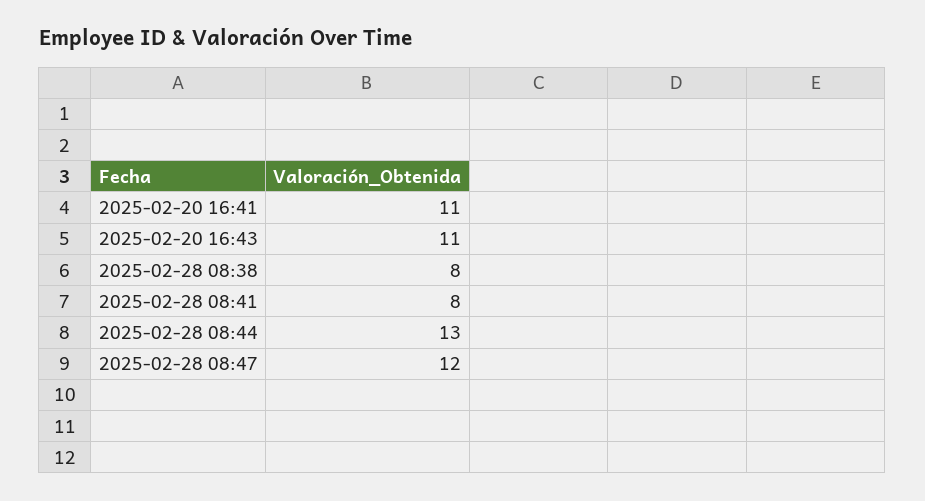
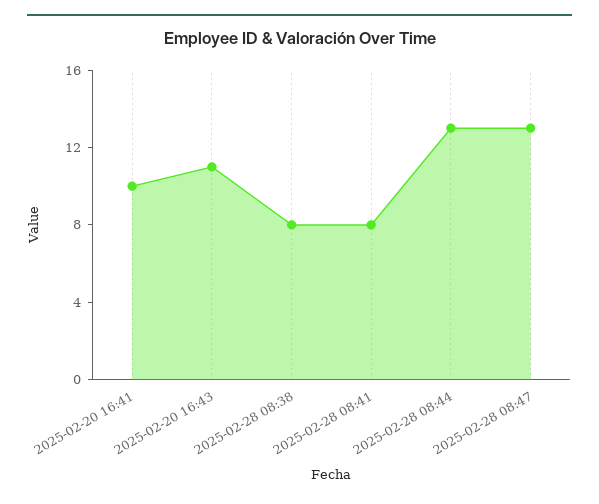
2025-02-20 16:41: 11 -> 10
2025-02-28 08:47: 12 -> 13

